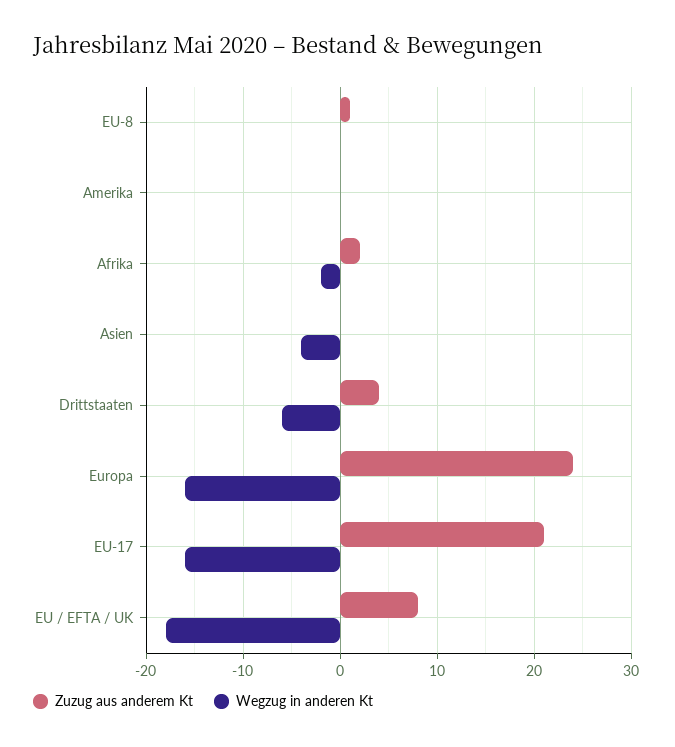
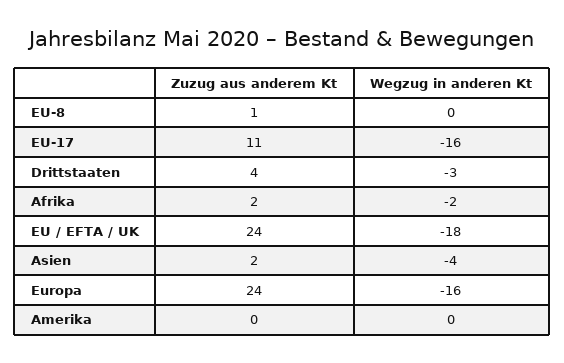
Zuzug aus anderem Kt, Asien: 0 -> 2
Wegzug in anderen Kt, Drittstaaten: -6 -> -3
Zuzug aus anderem Kt, EU-17: 21 -> 11
Zuzug aus anderem Kt, EU / EFTA / UK: 8 -> 24

